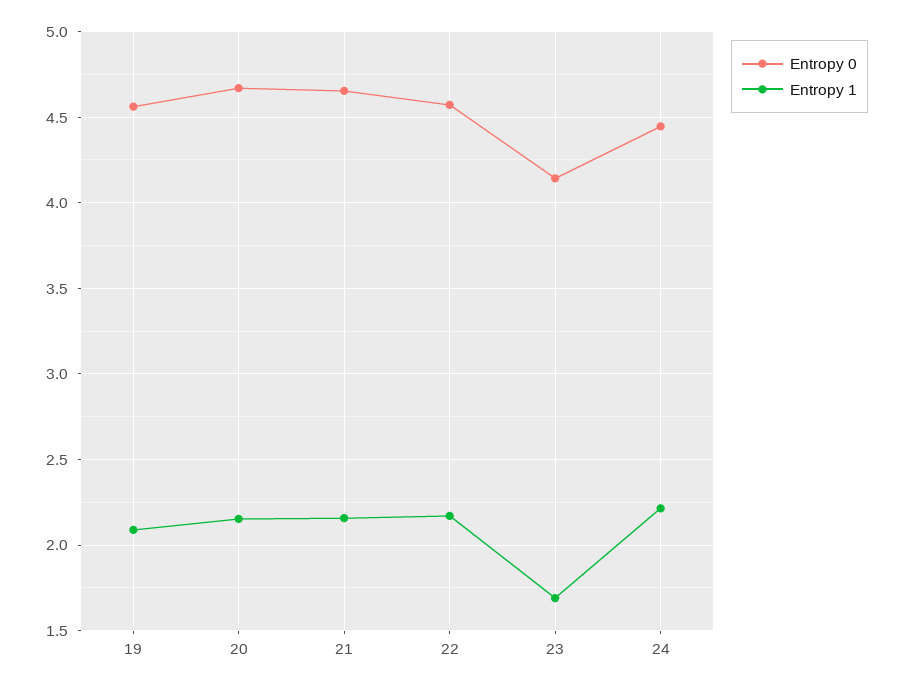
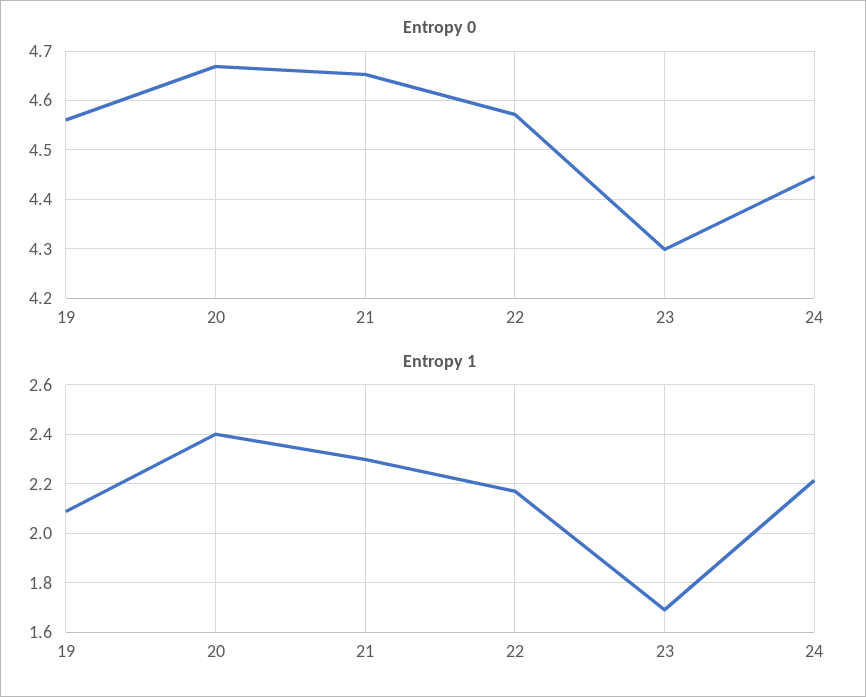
Entropy 1, 20: 2.15 -> 2.4
Entropy 1, 21: 2.15 -> 2.3
Entropy 0, 23: 4.15 -> 4.3

